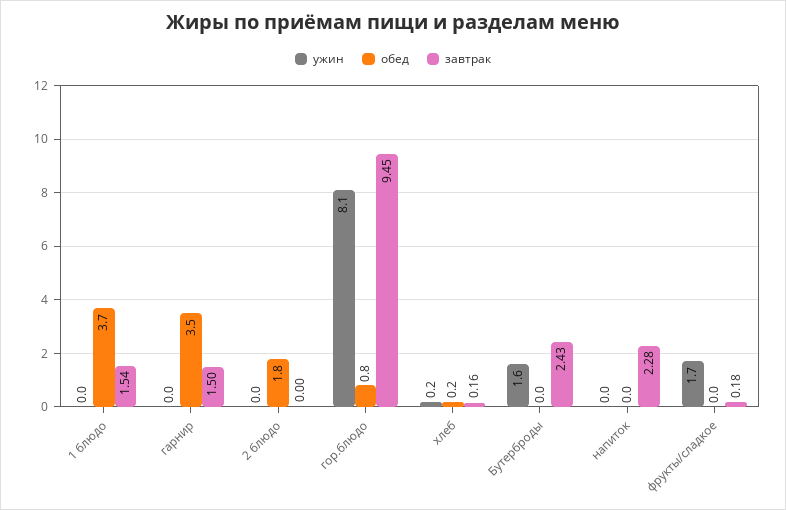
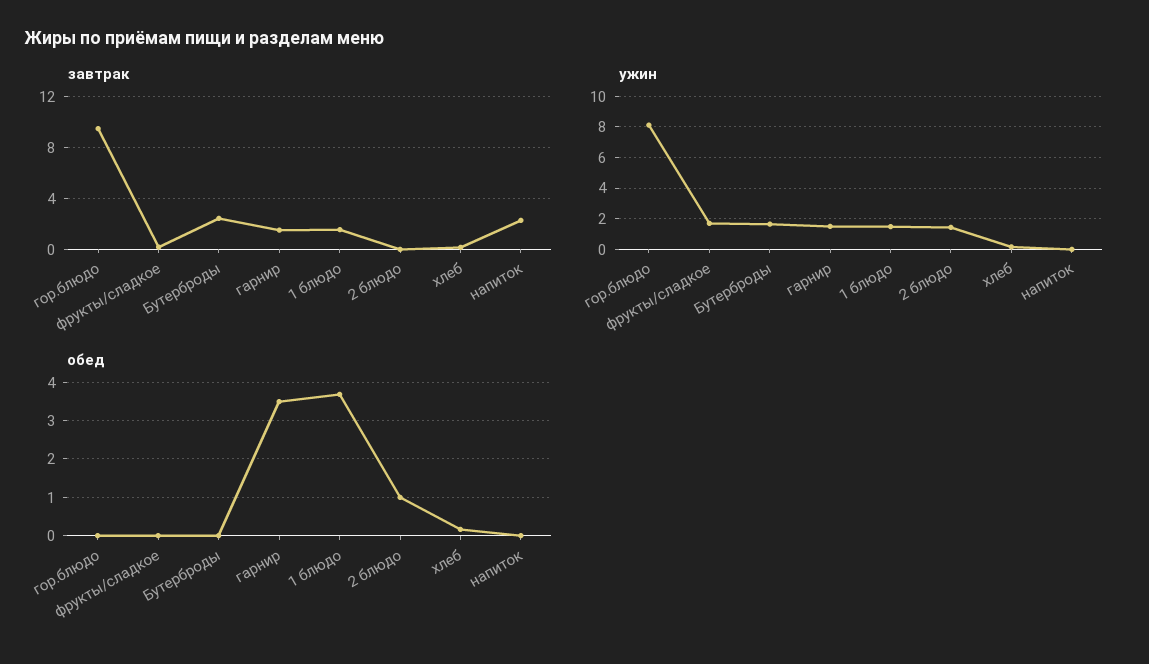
ужин, 1 блюдо: 0 -> 1.5
ужин, гарнир: 0 -> 1.5
ужин, 2 блюдо: 0 -> 1.5
обед, 2 блюдо: 1.8 -> 1
обед, гор.блюдо: 0.8 -> 0

